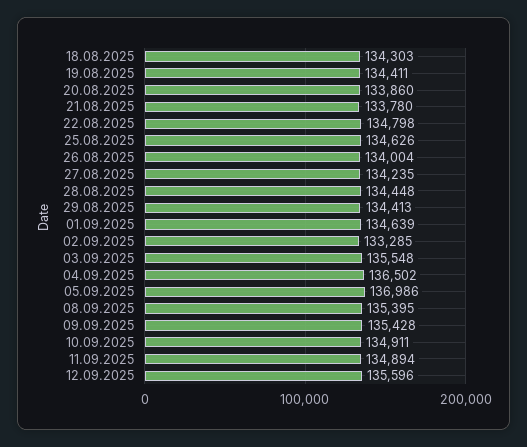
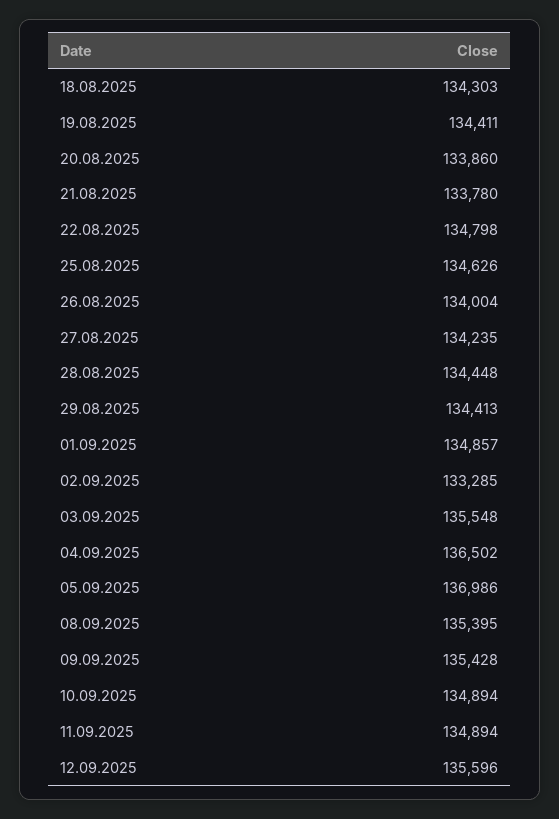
01.09.2025: 134639 -> 134857
10.09.2025: 134911 -> 134894

